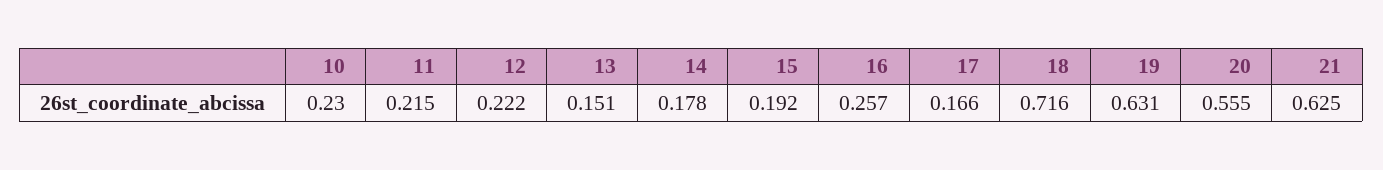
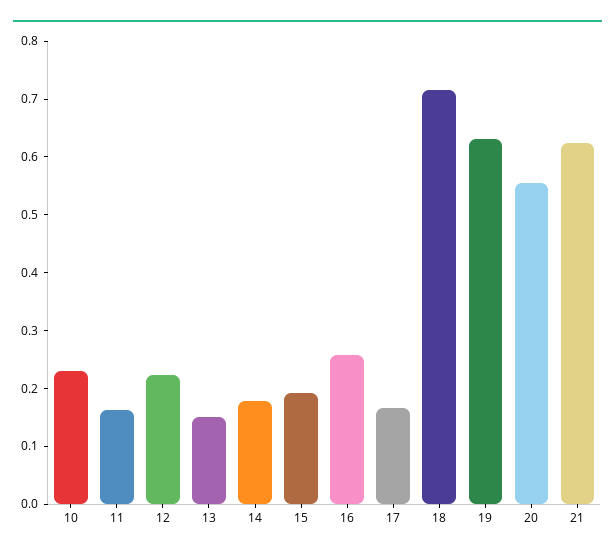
11: 0.215 -> 0.16

